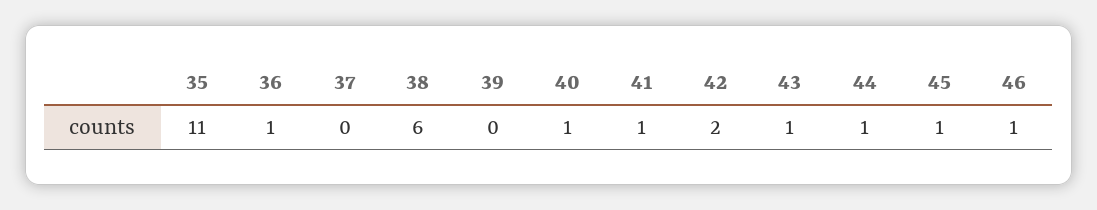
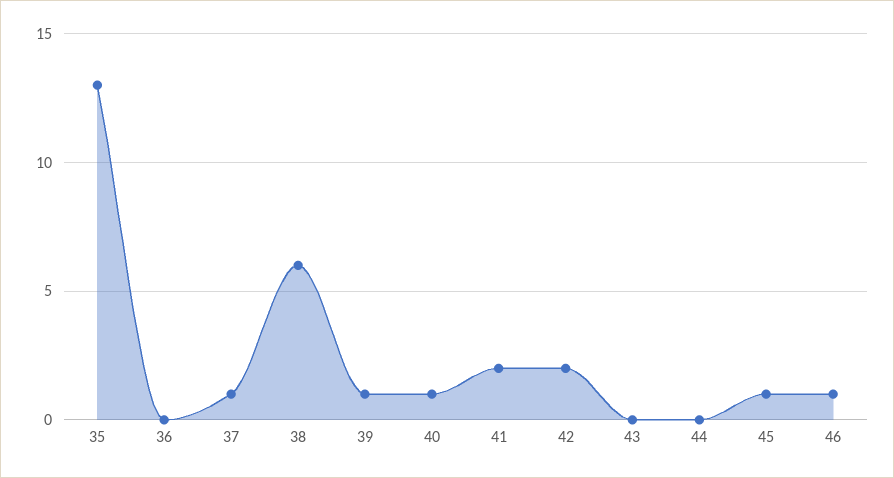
35: 11 -> 13
36: 1 -> 0
37: 0 -> 1
39: 0 -> 1
41: 1 -> 2
43: 1 -> 0
44: 1 -> 0

